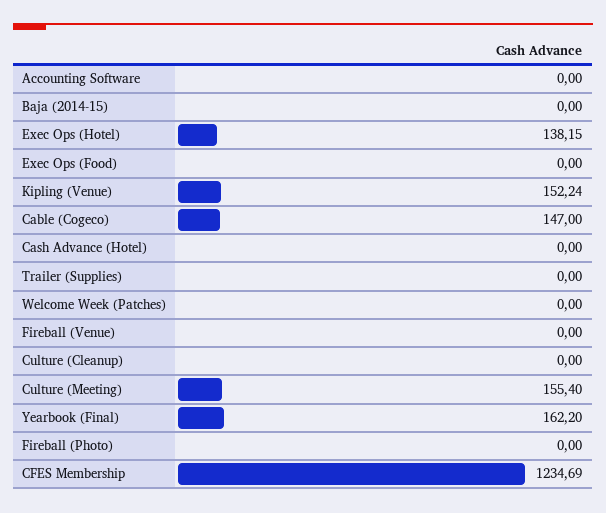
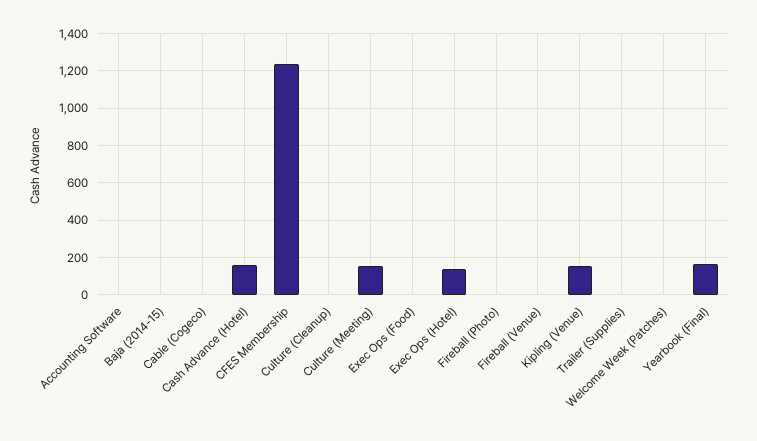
Cable (Cogeco): 147 -> 0
Cash Advance (Hotel): 0 -> 150

